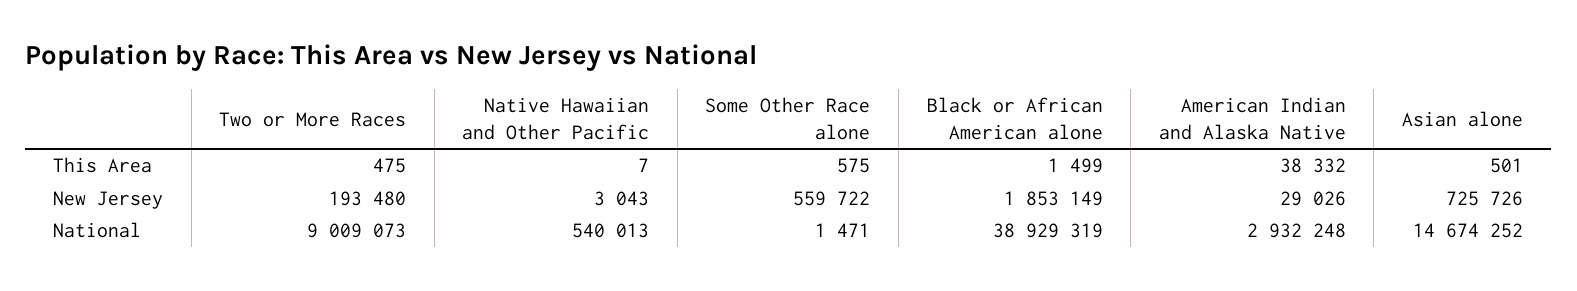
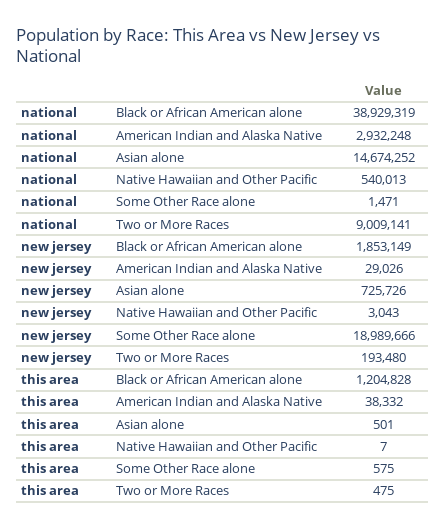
Black or African American alone, This Area: 1499 -> 1204828
Some Other Race alone, New Jersey: 559722 -> 18989666
Two or More Races, National: 9009073 -> 9009141

